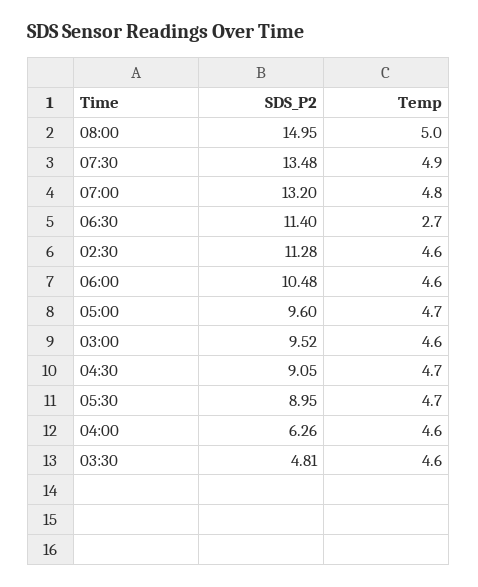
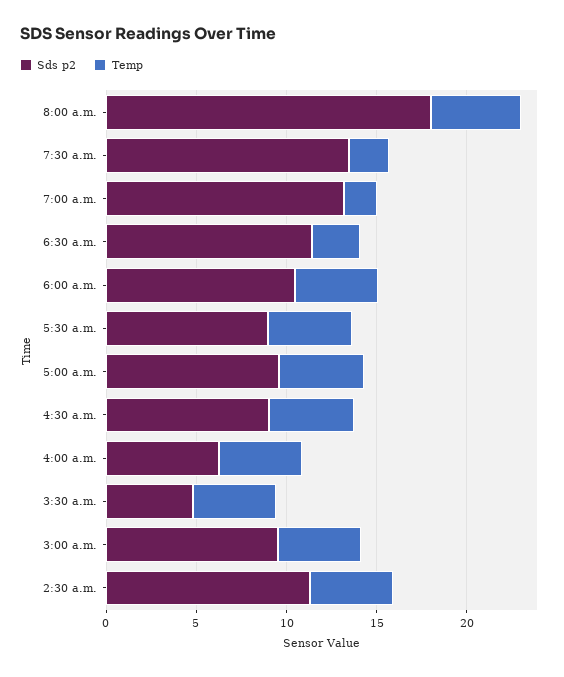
SDS_P2, 08:00: 14.95 -> 18
Temp, 07:30: 4.9 -> 2
Temp, 07:00: 4.8 -> 2

